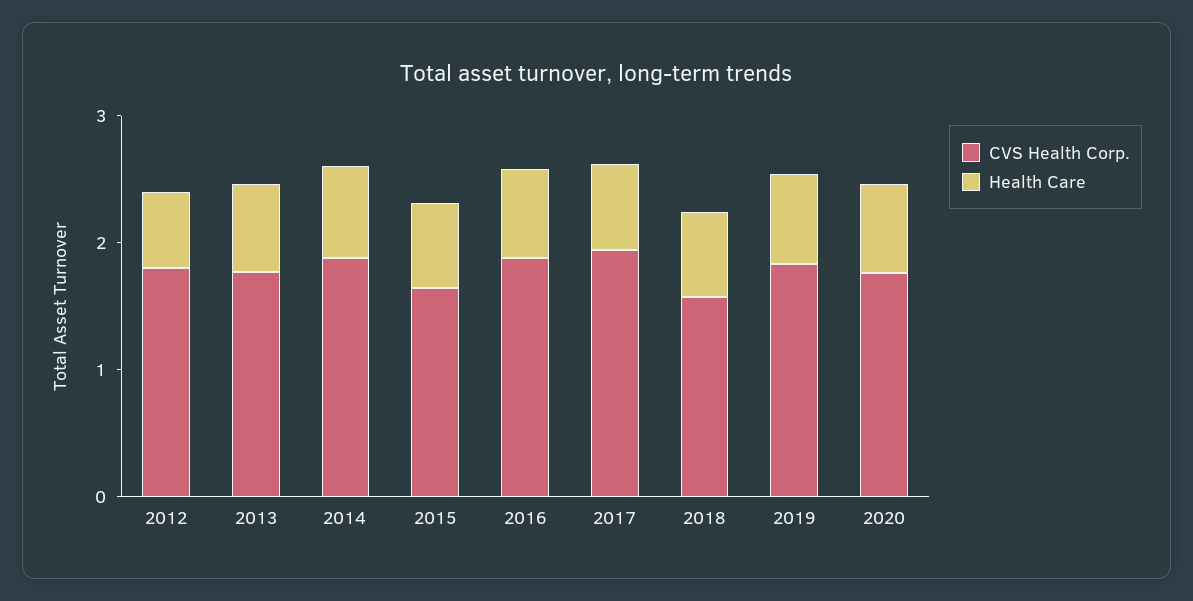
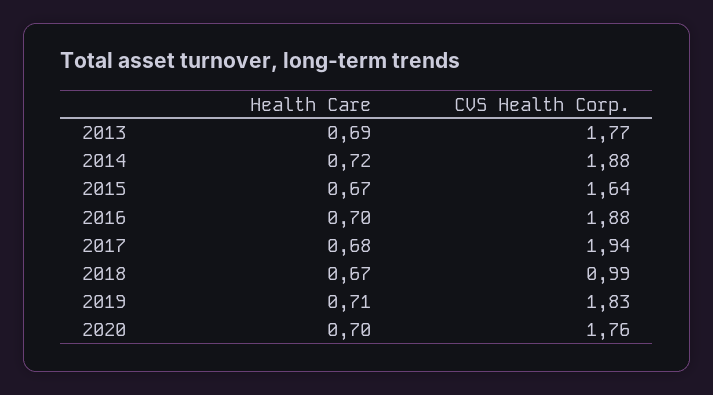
CVS Health Corp., 2012: 1.8 -> none
Health Care, 2012: 0.6 -> none
CVS Health Corp., 2018: 1.6 -> 0.99

